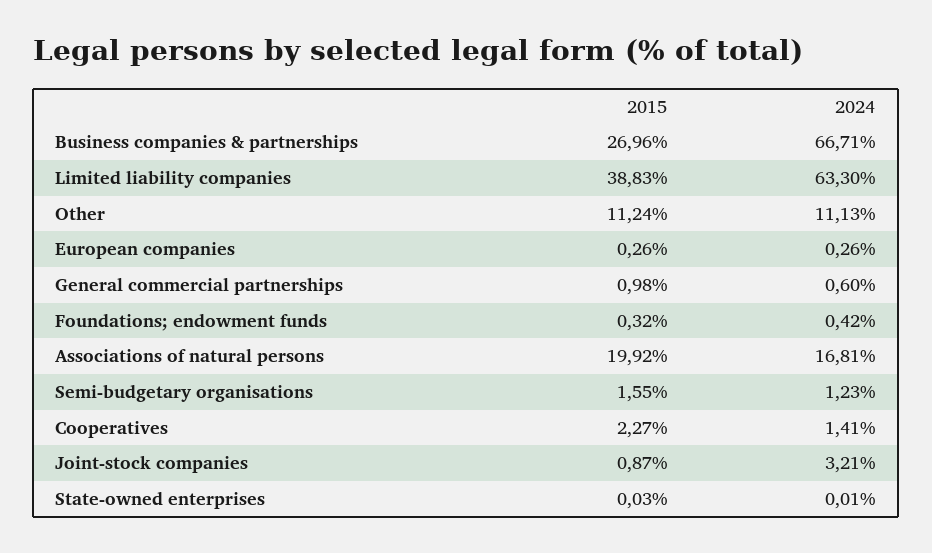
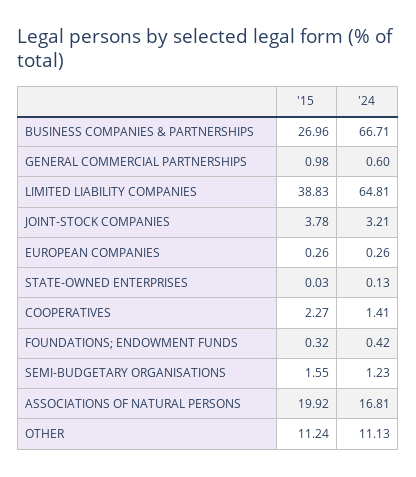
2024, Limited liability companies: 63.3 -> 64.81
2015, Joint-stock companies: 0.87 -> 3.78
2024, State-owned enterprises: 0.01 -> 0.13

